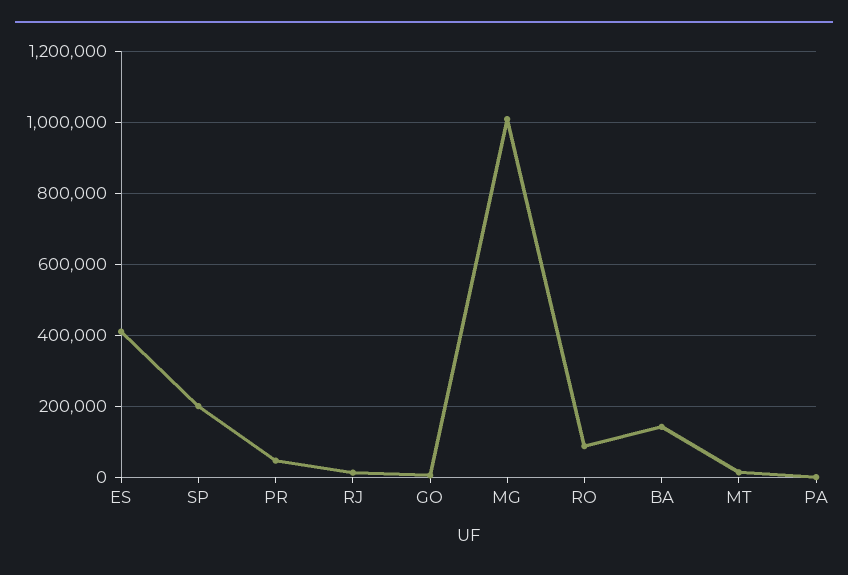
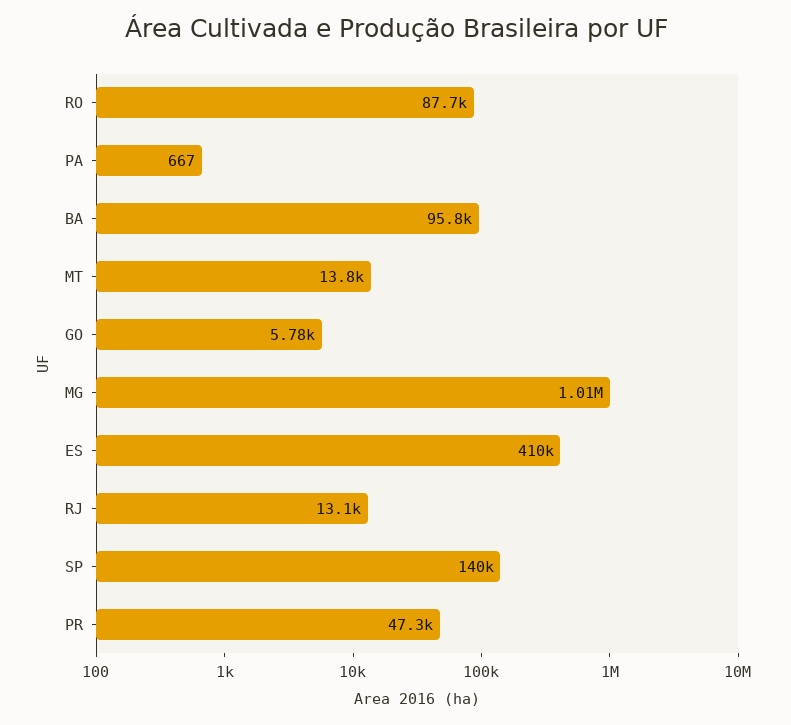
SP: 200000 -> 140000
BA: 140000 -> 95800

